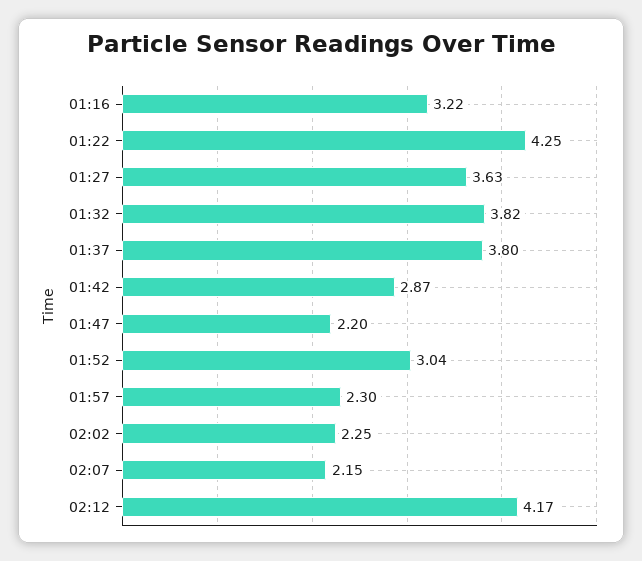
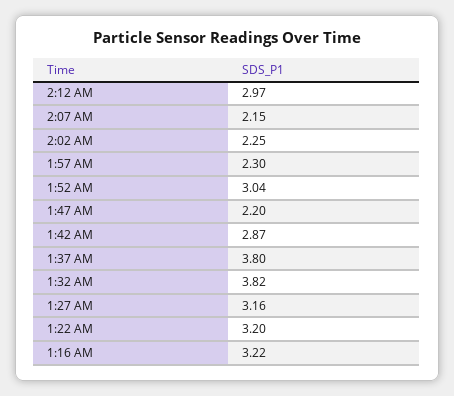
01:22: 4.25 -> 3.2
01:27: 3.63 -> 3.16
02:12: 4.17 -> 2.97

